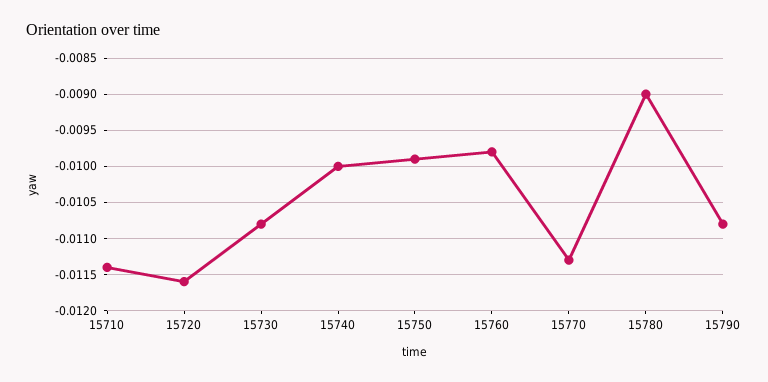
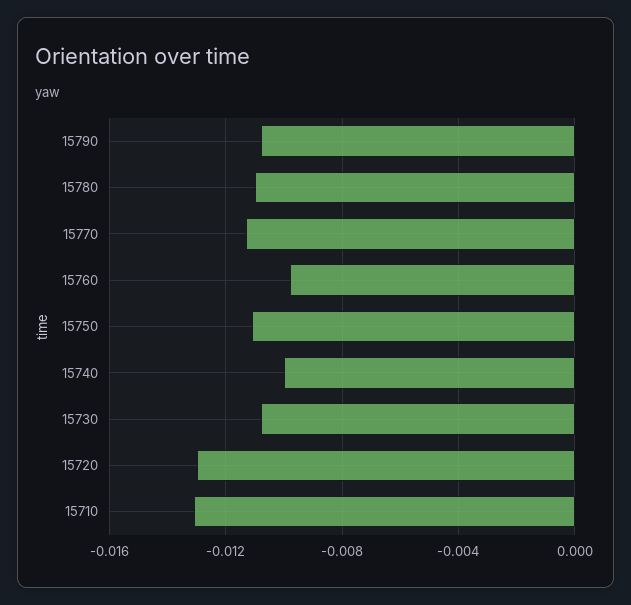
15710: -0.0114 -> -0.013
15720: -0.0116 -> -0.013
15750: -0.0099 -> -0.011
15780: -0.009 -> -0.011

